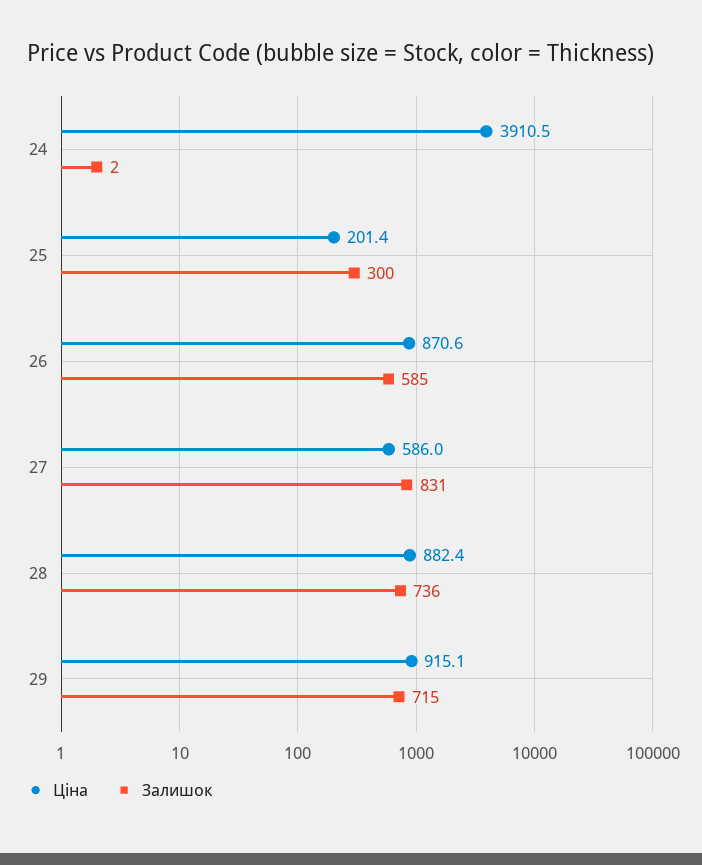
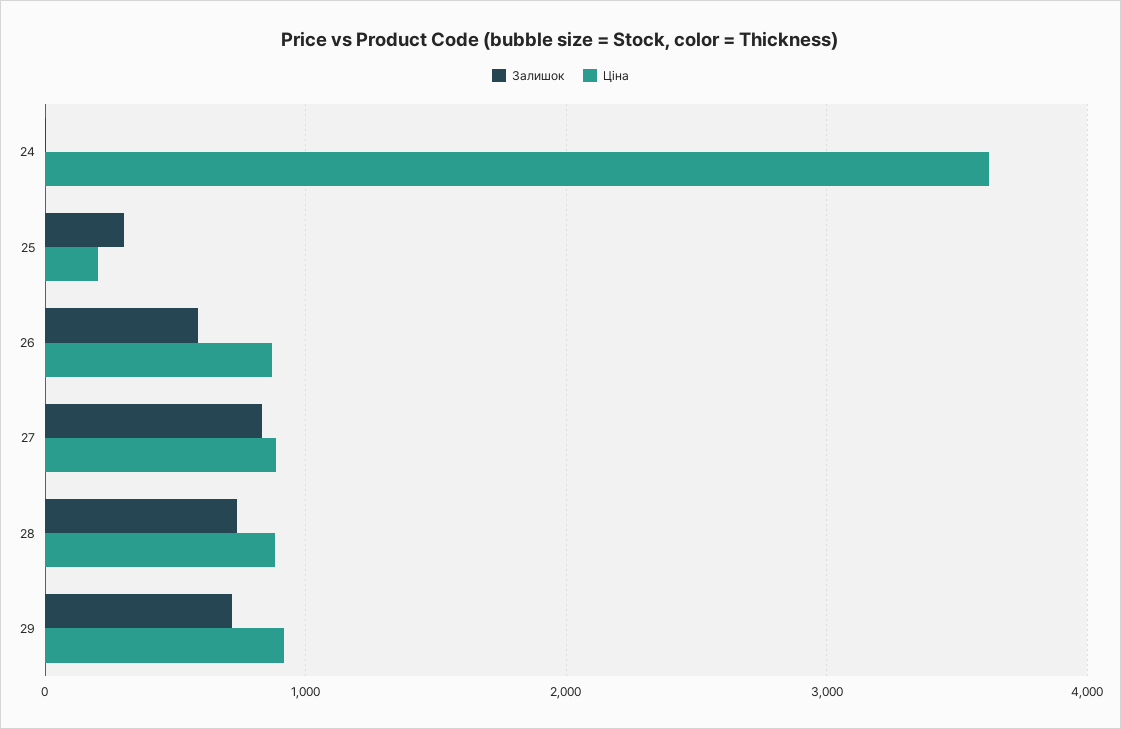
Ціна, 24: 3910.5 -> 3600
Ціна, 27: 586 -> 900

